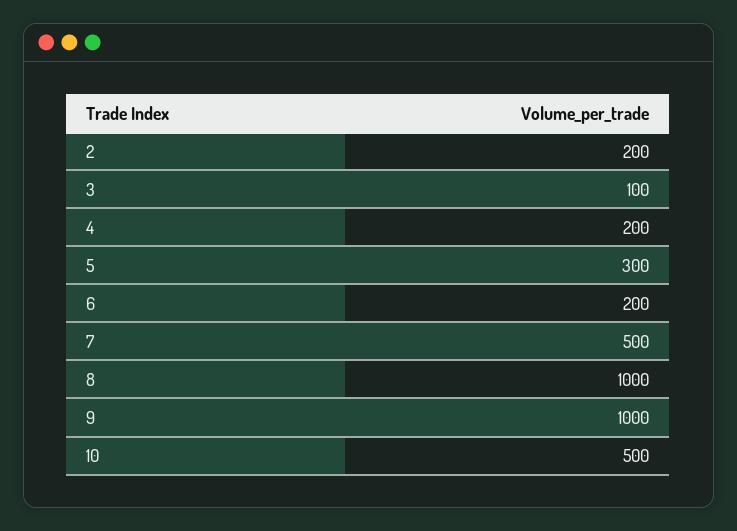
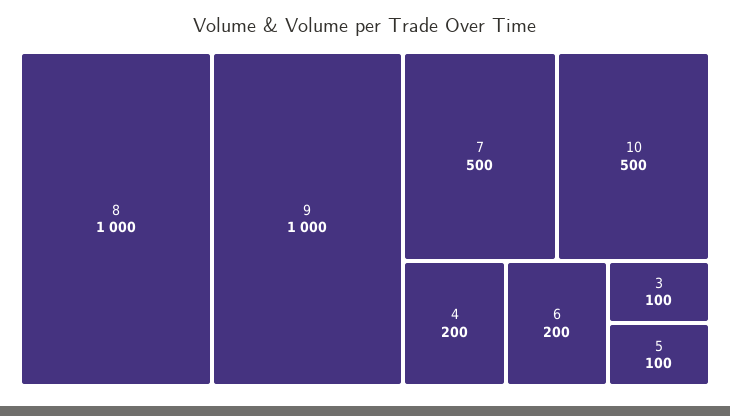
2: 200 -> none
5: 300 -> 100

